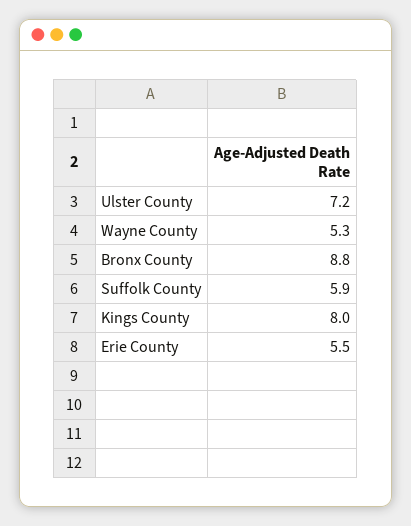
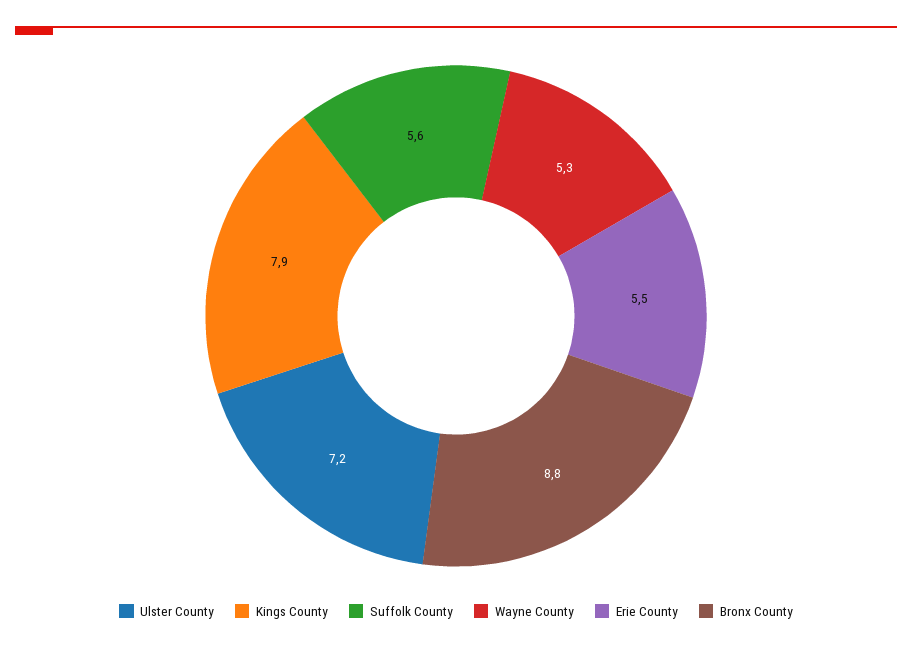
Suffolk County: 5.9 -> 5.6
Kings County: 8 -> 7.9

